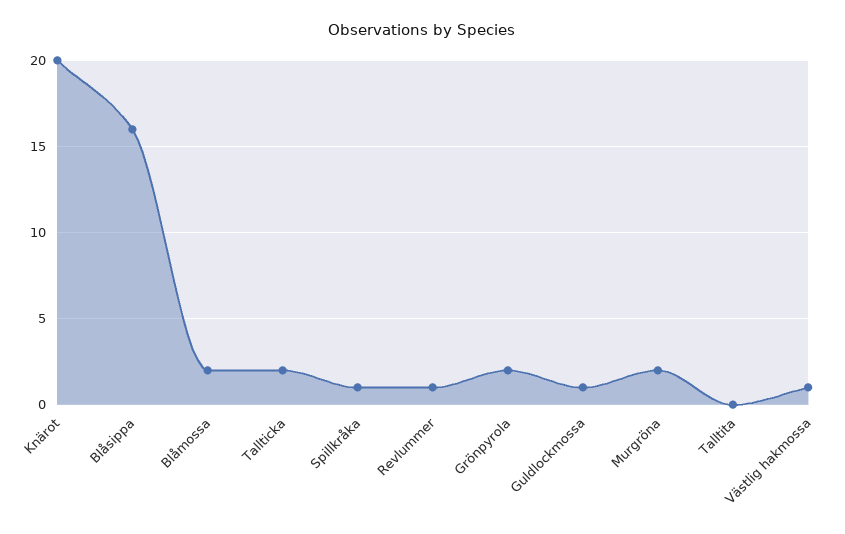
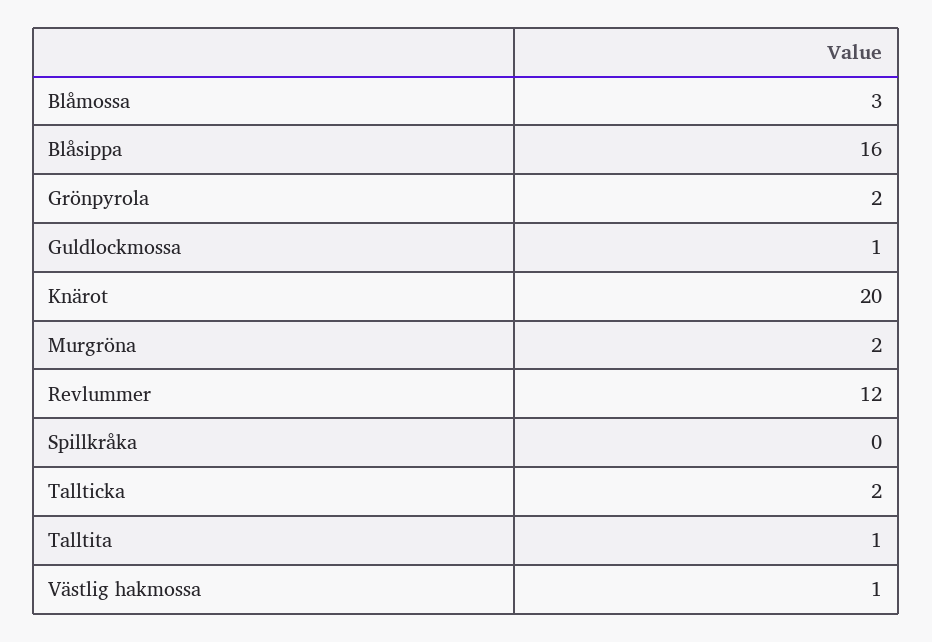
Blåmossa: 2 -> 3
Spillkråka: 1 -> 0
Revlummer: 1 -> 12
Talltita: 0 -> 1

